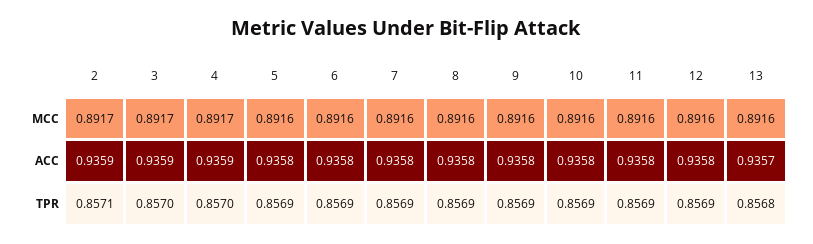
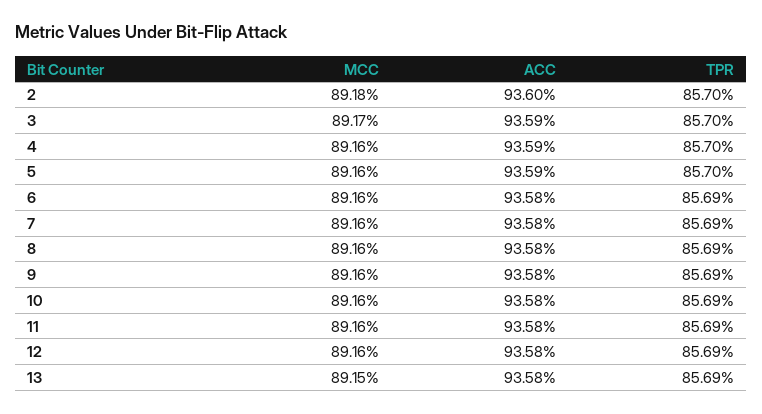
2, MCC: 0.8917 -> 0.8918
4, MCC: 0.8917 -> 0.8916
13, MCC: 0.8916 -> 0.8915
2, ACC: 0.9359 -> 0.936
5, ACC: 0.9358 -> 0.9359
13, ACC: 0.9357 -> 0.9358
2, TPR: 0.8571 -> 0.857
5, TPR: 0.8569 -> 0.857
13, TPR: 0.8568 -> 0.8569

